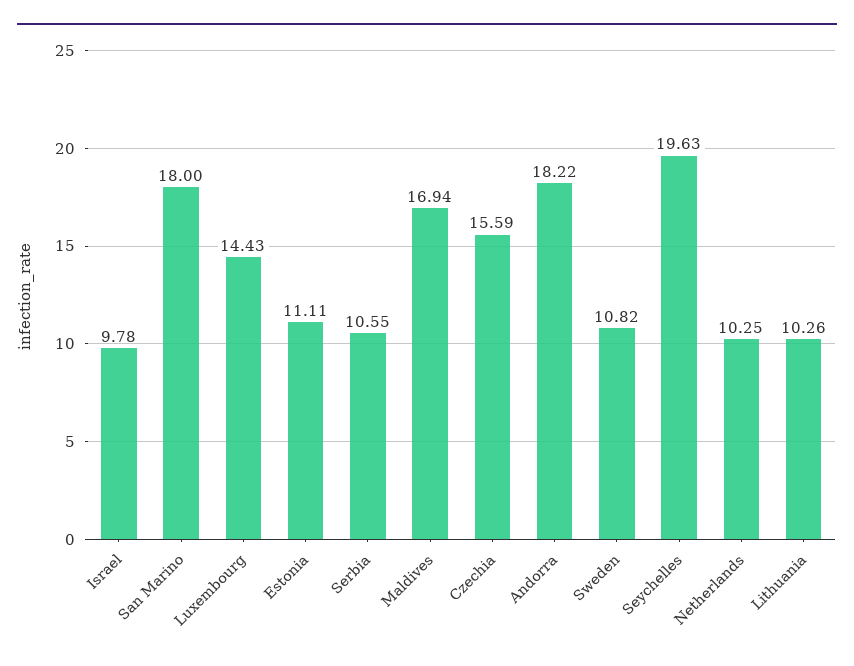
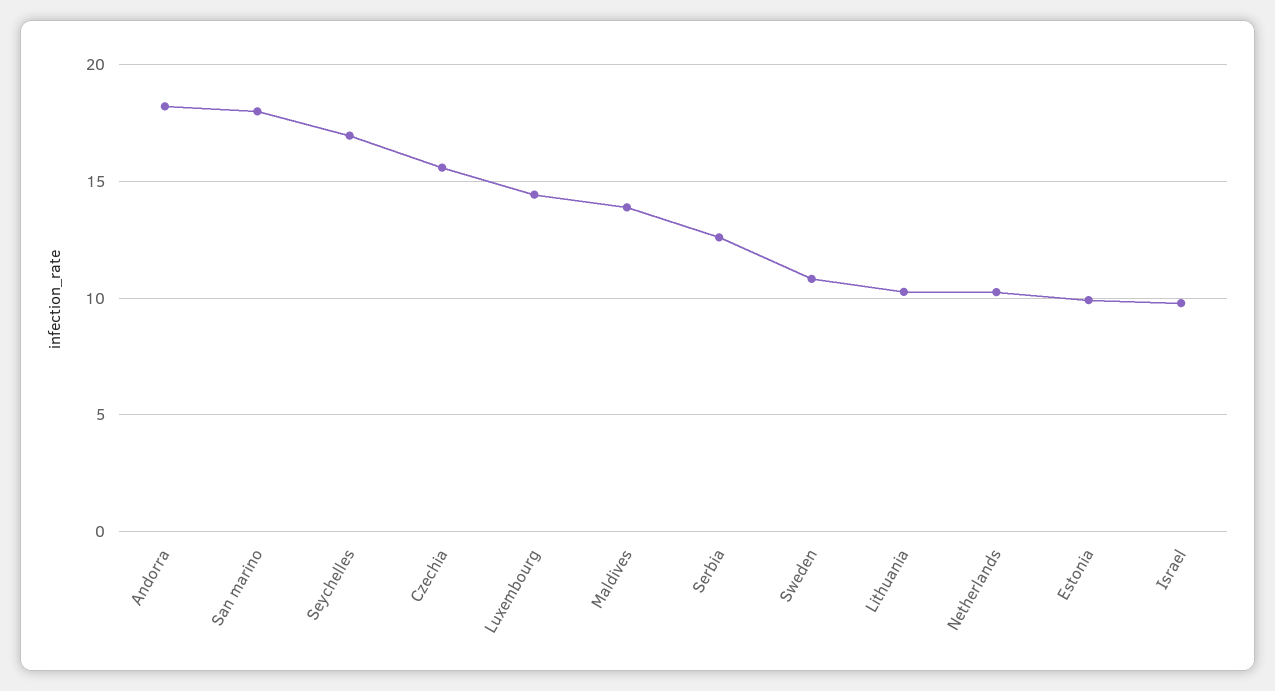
Estonia: 11.11 -> 10
Serbia: 10.55 -> 12.5
Maldives: 16.94 -> 14
Seychelles: 19.63 -> 17

